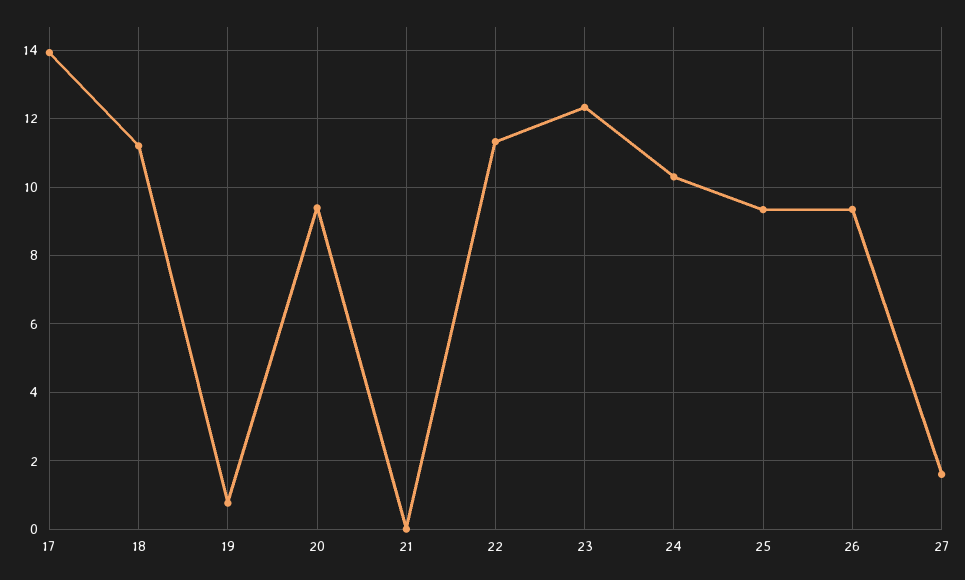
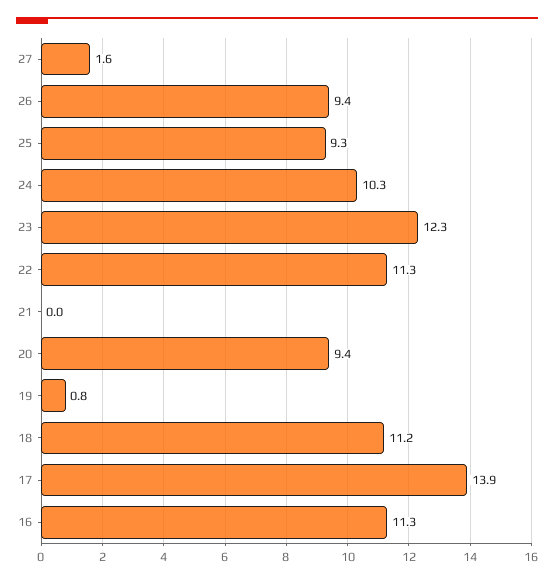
16: none -> 11.3

